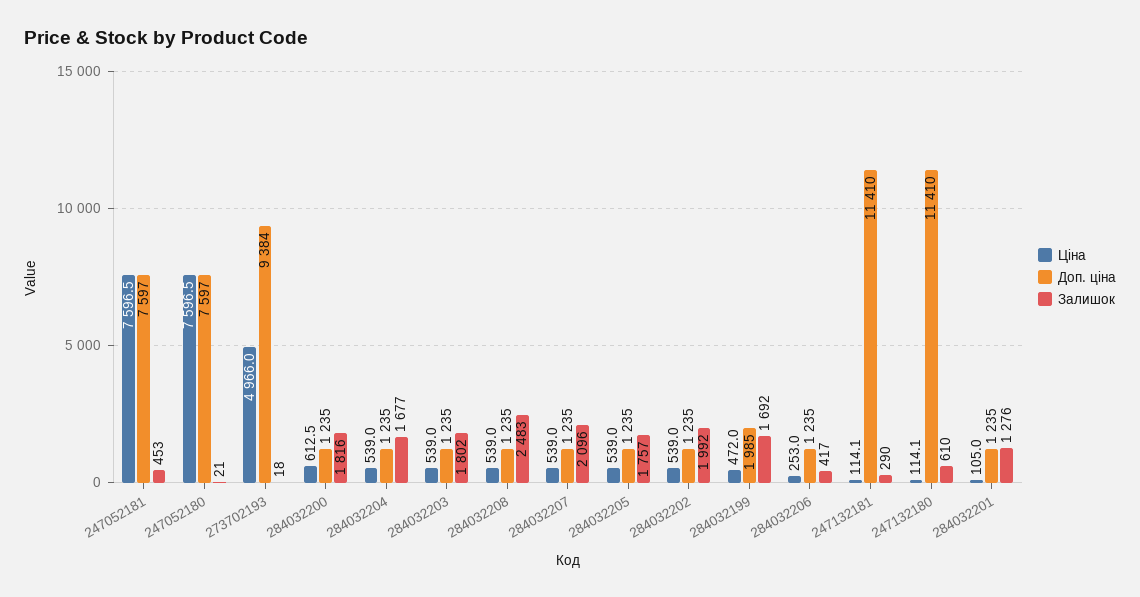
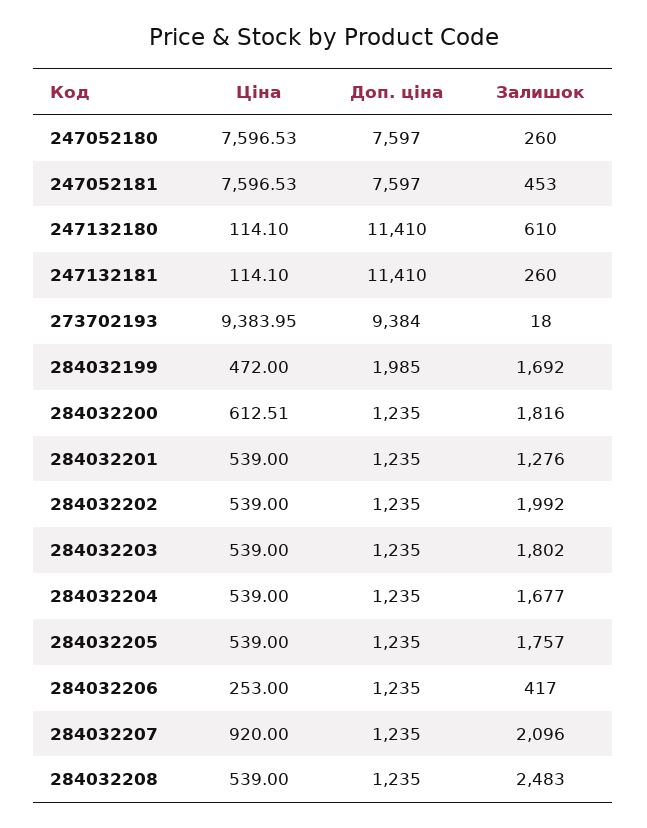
Залишок, 247052180: 21 -> 260
Ціна, 273702193: 4966 -> 9383.95
Ціна, 284032207: 539 -> 920
Залишок, 247132181: 290 -> 260
Ціна, 284032201: 105 -> 539

